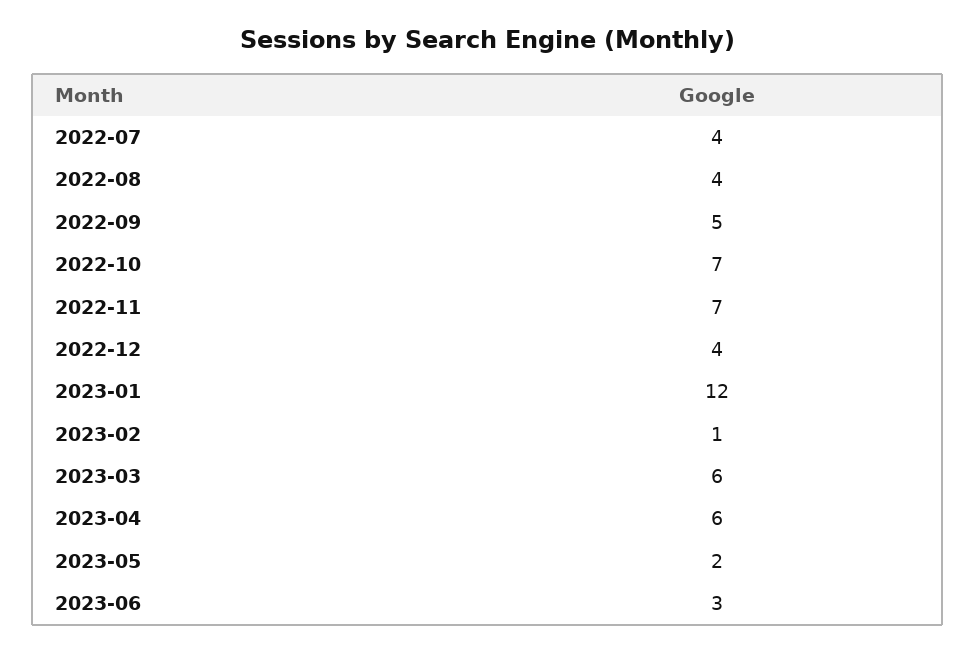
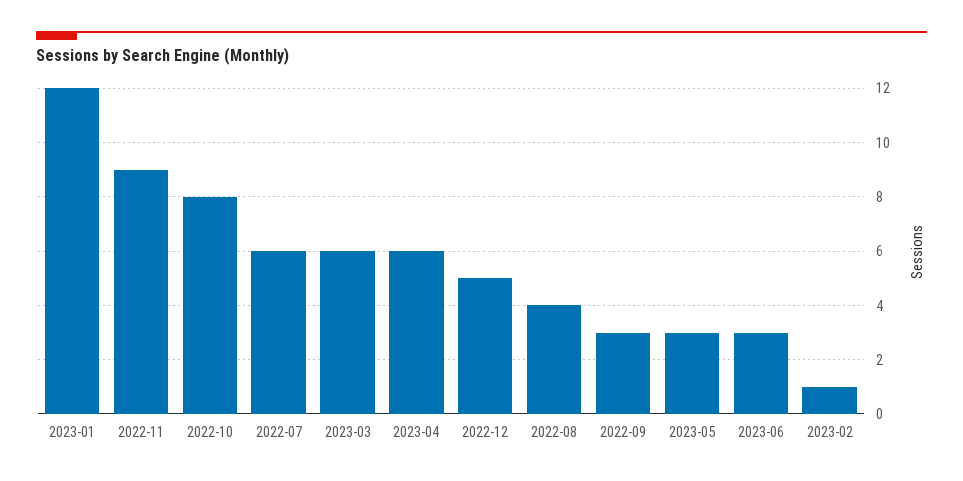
2022-07: 4 -> 6
2022-09: 5 -> 3
2022-10: 7 -> 8
2022-11: 7 -> 9
2022-12: 4 -> 5
2023-05: 2 -> 3

